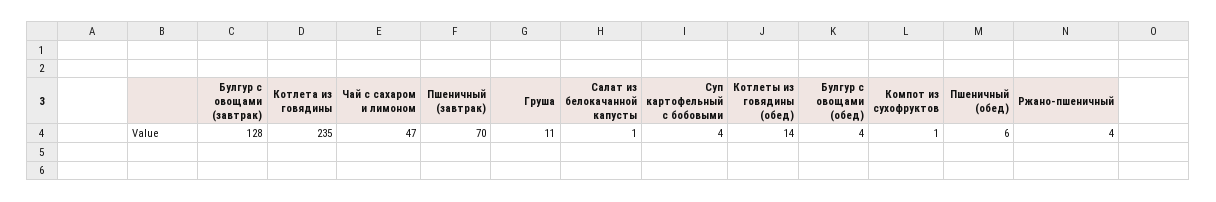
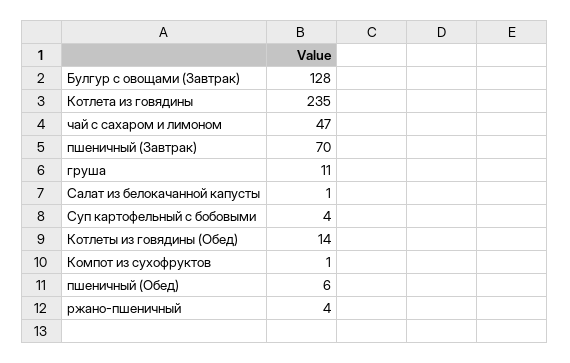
Булгур с овощами (обед): 4 -> none

